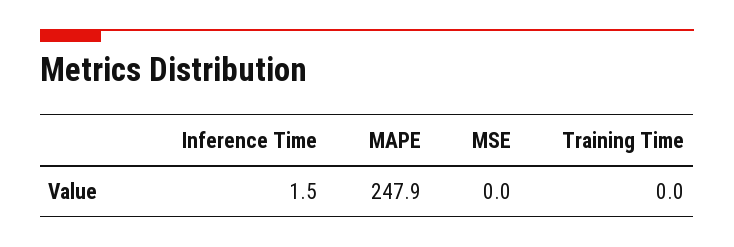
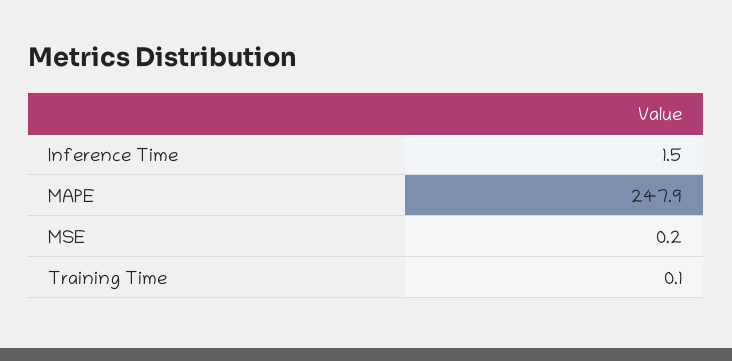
MSE: 0 -> 0.2
Training Time: 0 -> 0.1

